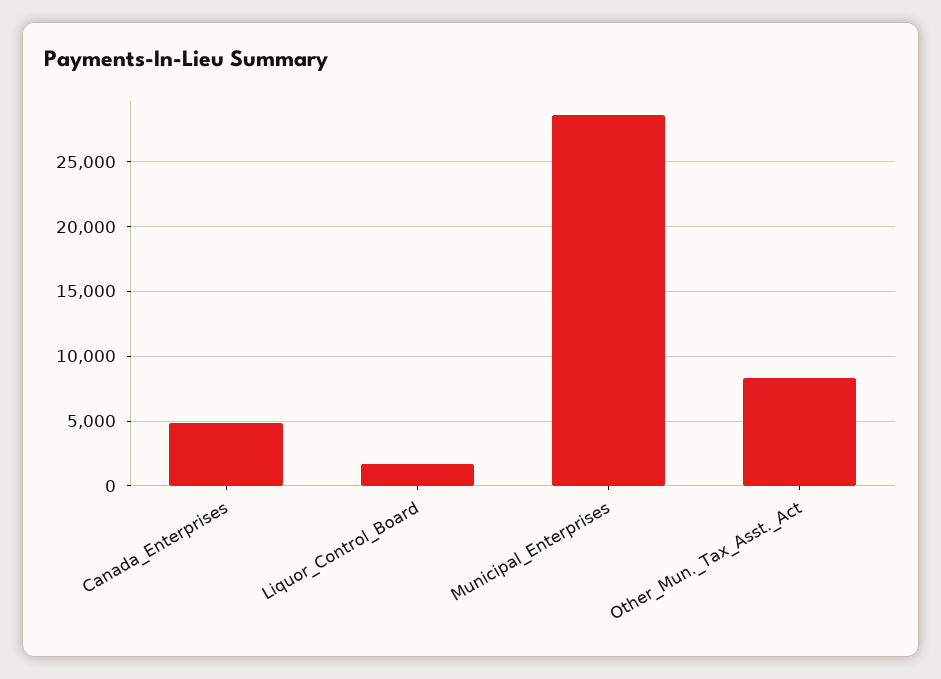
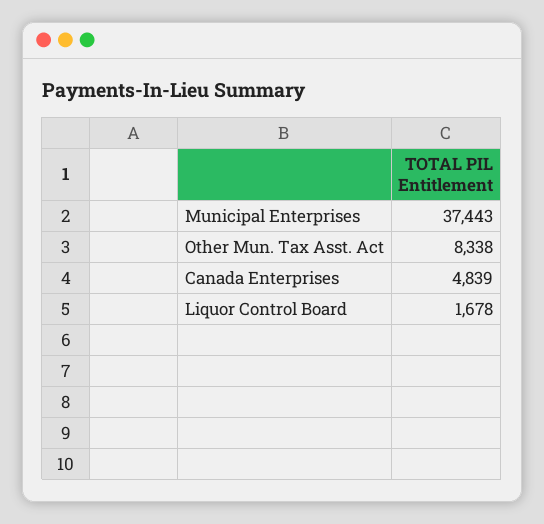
Municipal_Enterprises: 28500 -> 37443

